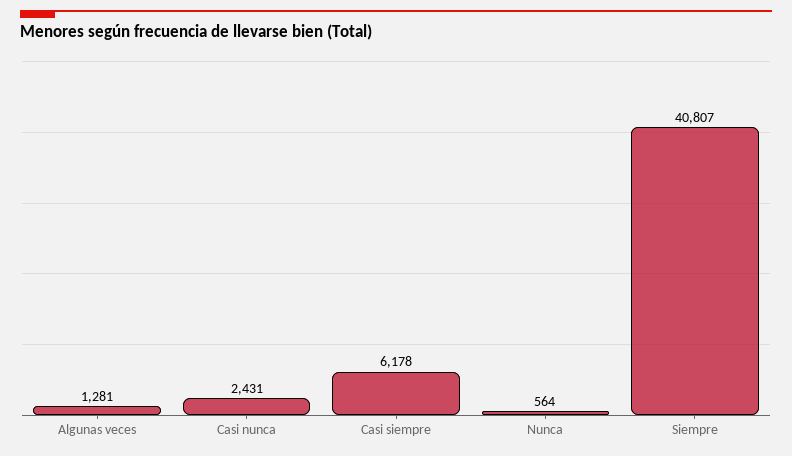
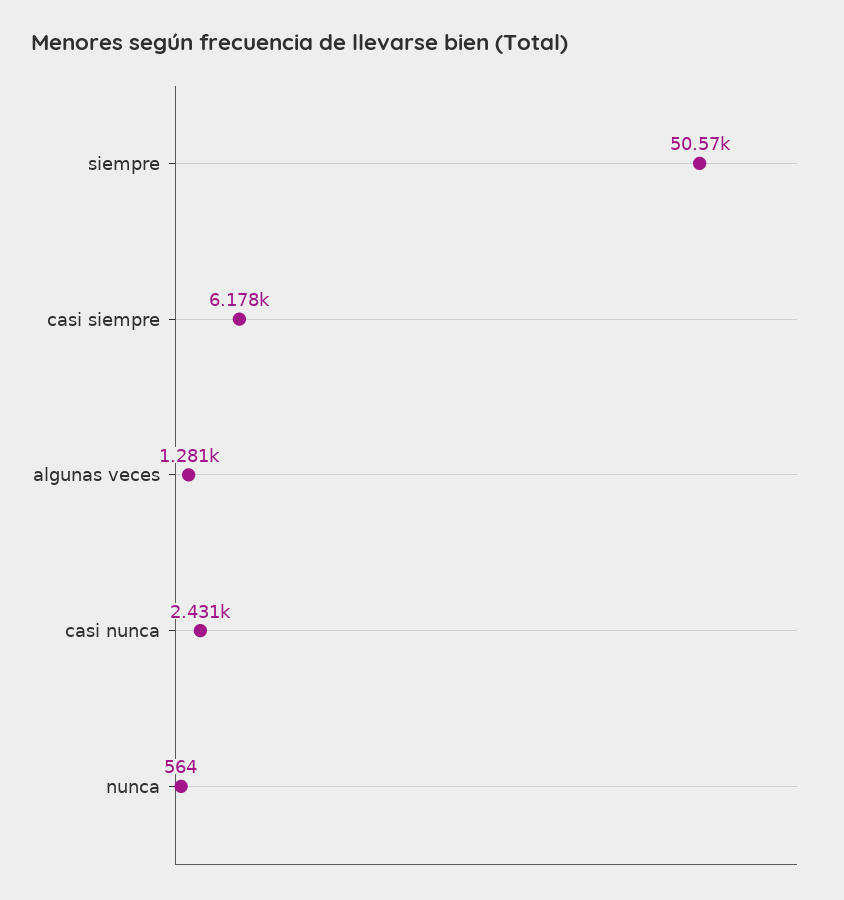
Siempre: 40807 -> 50570

